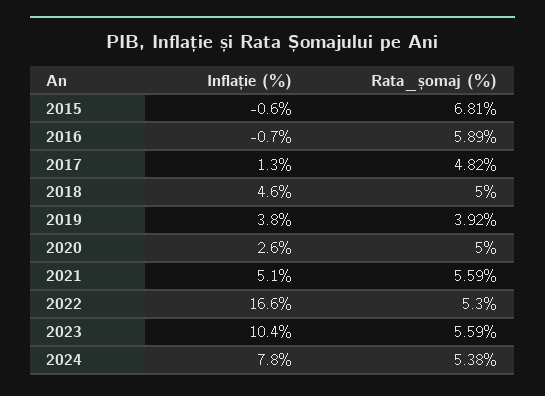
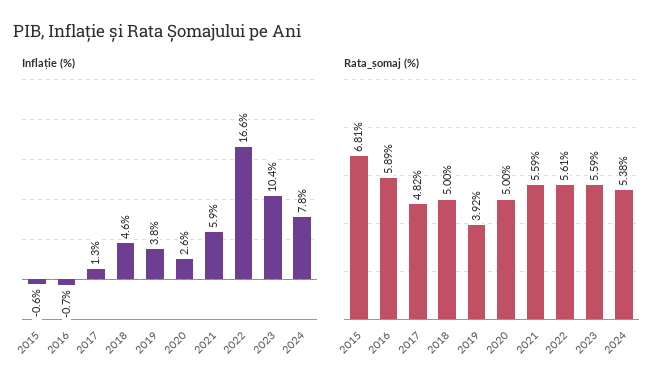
Inflație (%), 2021: 5.1 -> 5.9
Rata_șomaj (%), 2022: 5.3 -> 5.61

